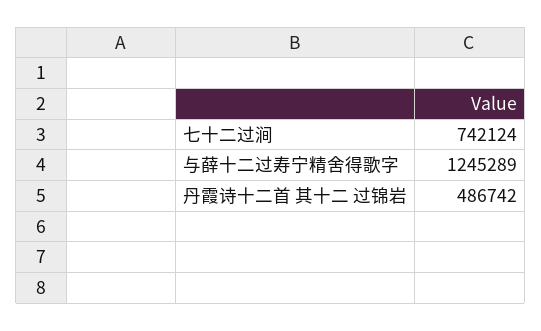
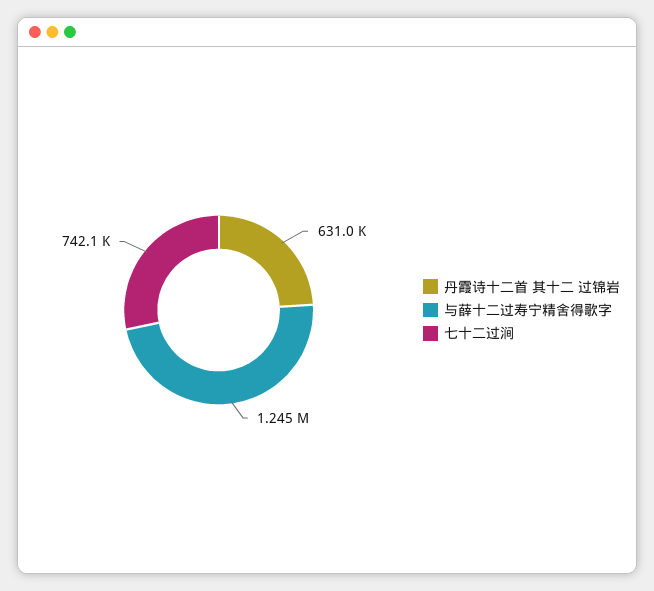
丹霞诗十二首 其十二 过锦岩: 486742 -> 631000

